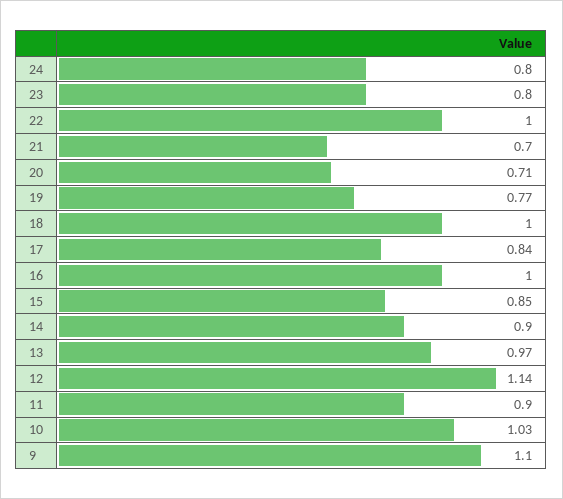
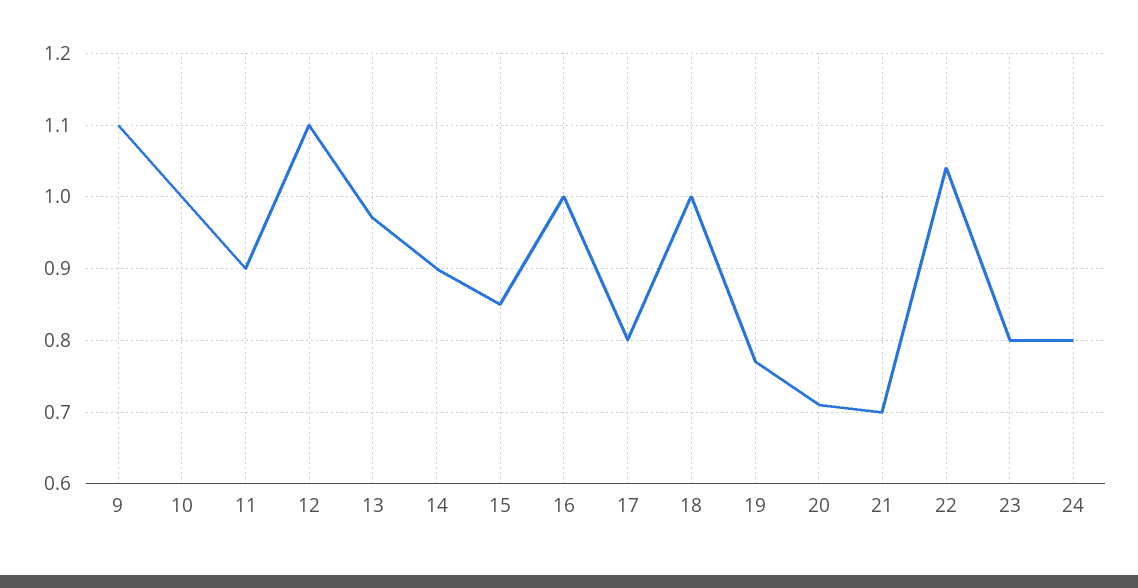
22: 1 -> 1.04
17: 0.84 -> 0.8
12: 1.14 -> 1.1
10: 1.03 -> 1

